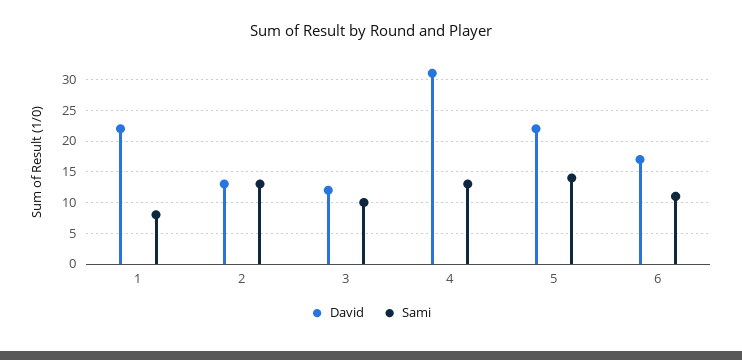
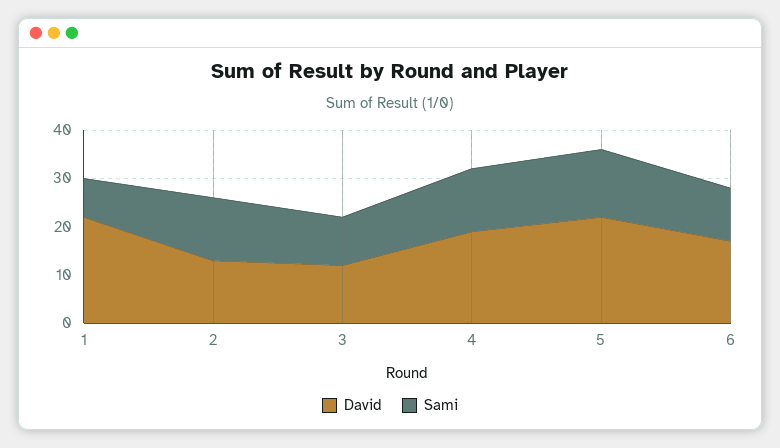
David, 4: 31 -> 20

